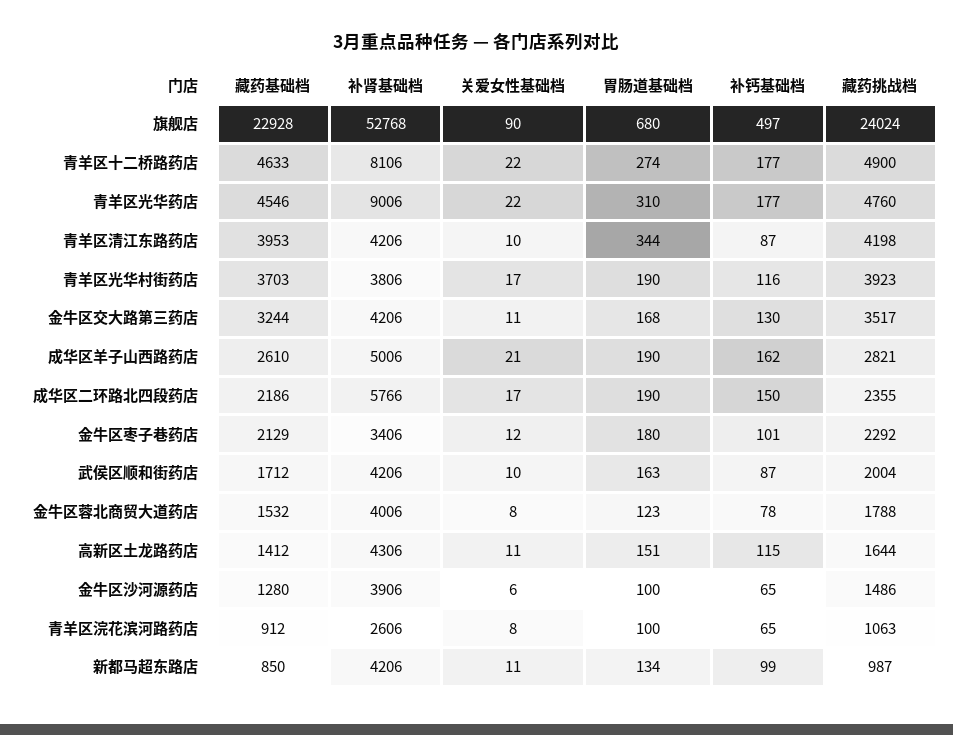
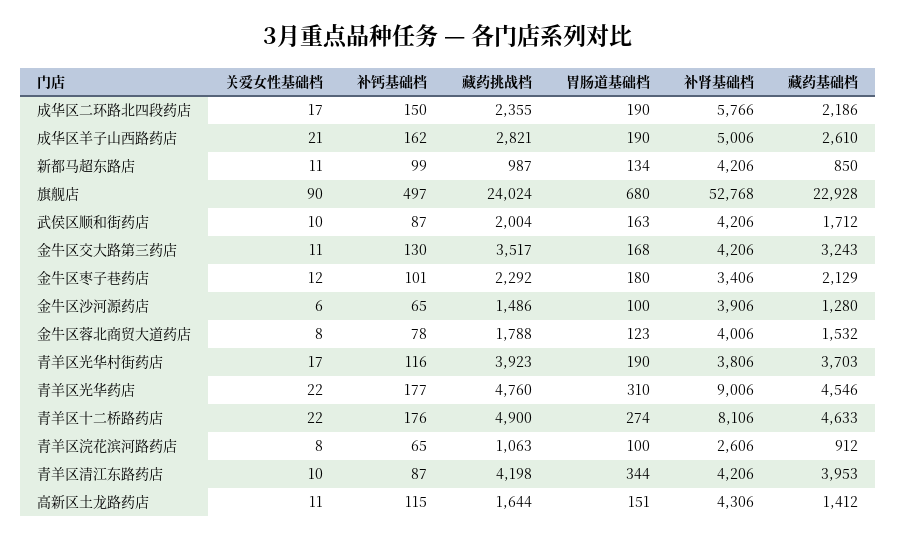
补钙基础档, 青羊区十二桥路药店: 177 -> 176
藏药基础档, 金牛区交大路第三药店: 3244 -> 3243

